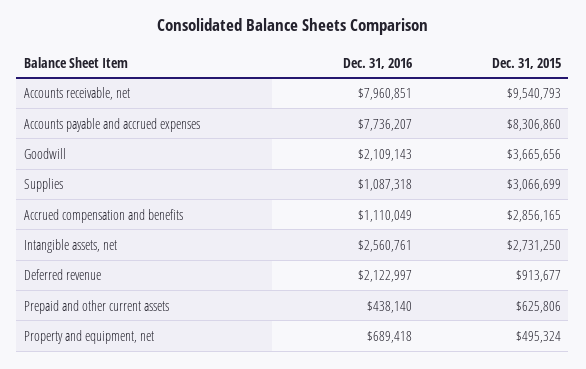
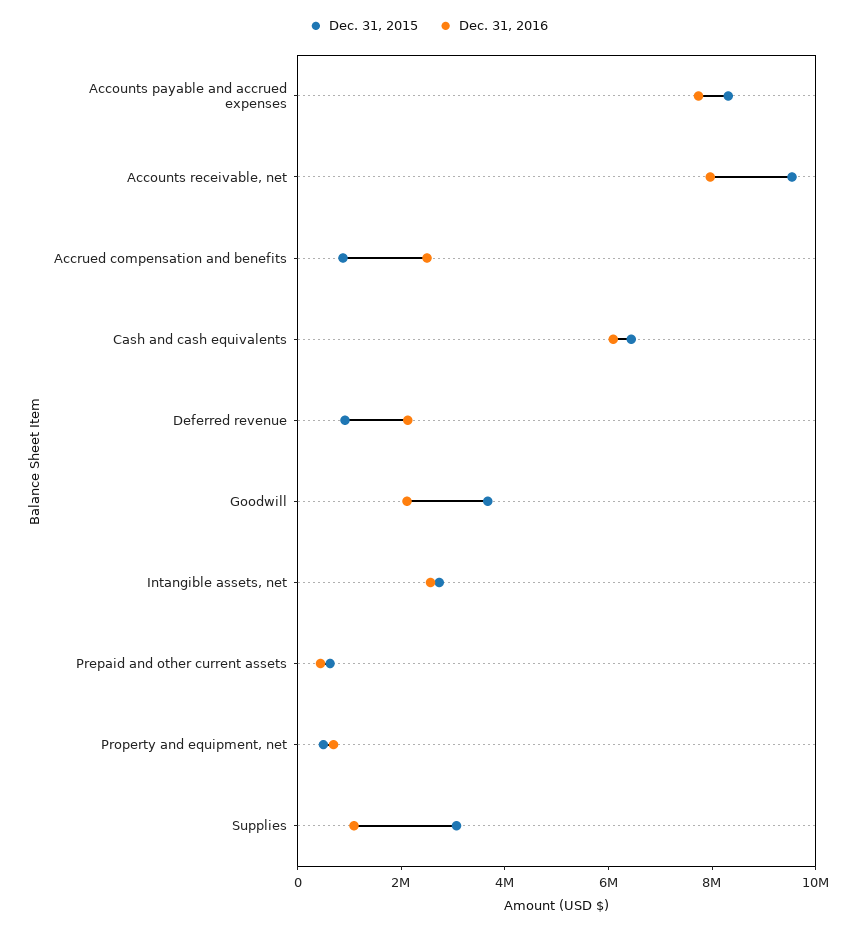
Dec. 31, 2016, Accrued compensation and benefits: 1110049 -> 2500000
Dec. 31, 2015, Accrued compensation and benefits: 2856165 -> 1000000
Dec. 31, 2015, Cash and cash equivalents: none -> 6500000
Dec. 31, 2016, Cash and cash equivalents: none -> 6000000

